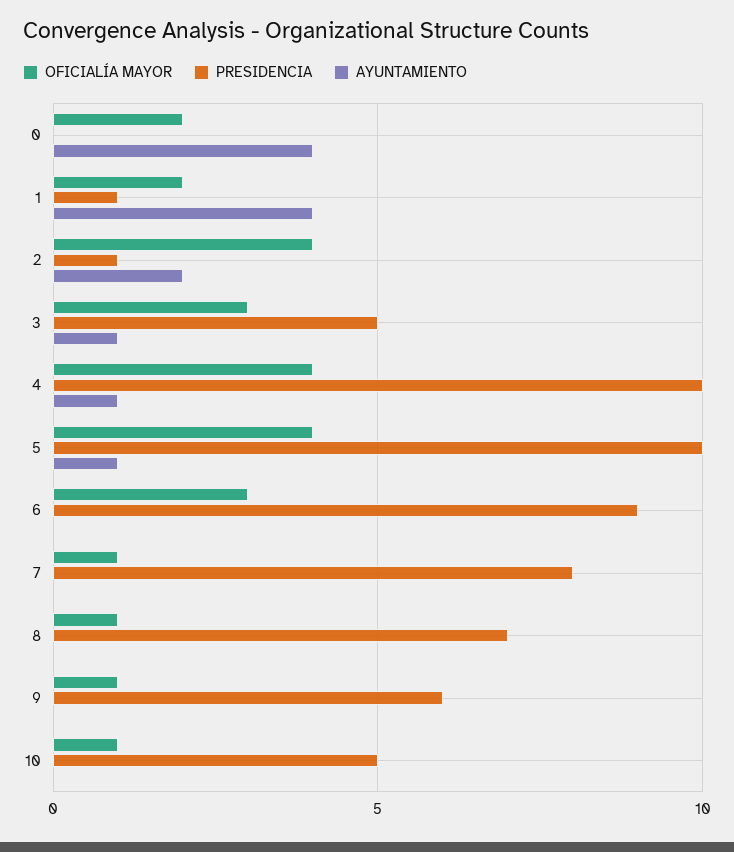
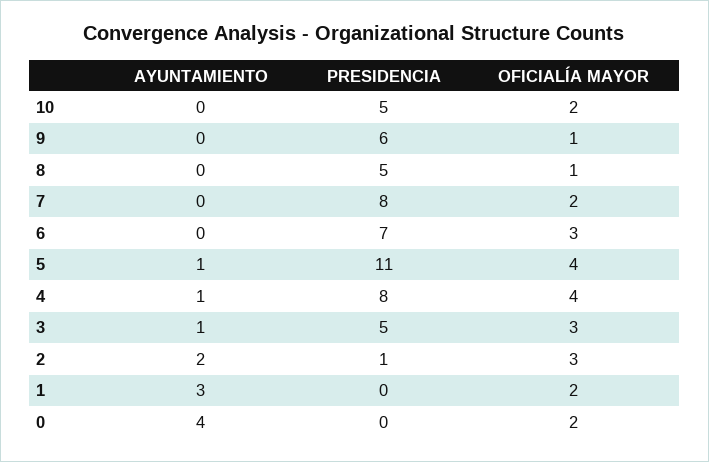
PRESIDENCIA, 1: 1 -> 0
AYUNTAMIENTO, 1: 4 -> 3
OFICIALÍA MAYOR, 2: 4 -> 3
PRESIDENCIA, 4: 10 -> 8
PRESIDENCIA, 5: 10 -> 11
PRESIDENCIA, 6: 9 -> 7
OFICIALÍA MAYOR, 7: 1 -> 2
PRESIDENCIA, 8: 7 -> 5
OFICIALÍA MAYOR, 10: 1 -> 2

